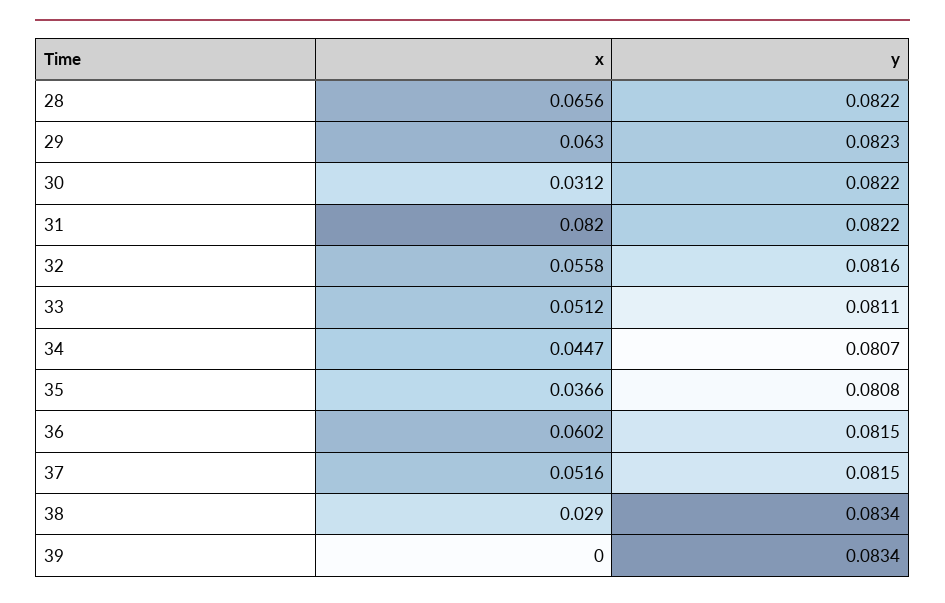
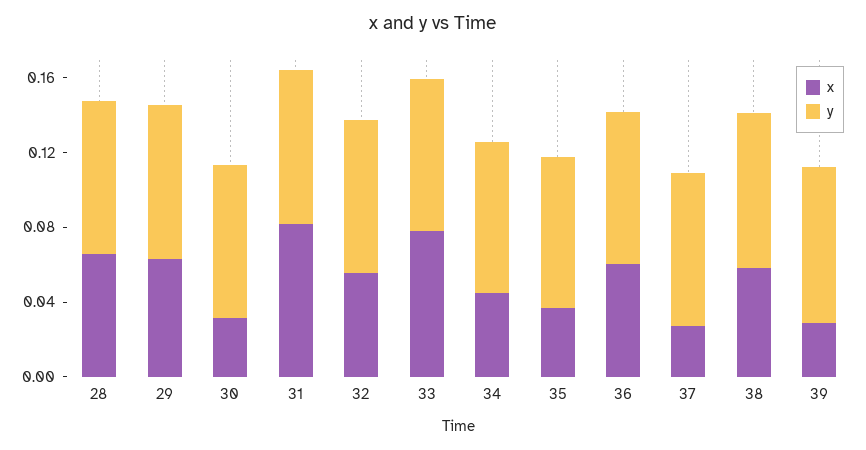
x, 33: 0.0512 -> 0.08
x, 37: 0.0516 -> 0.03
x, 38: 0.029 -> 0.06
x, 39: 0 -> 0.03

